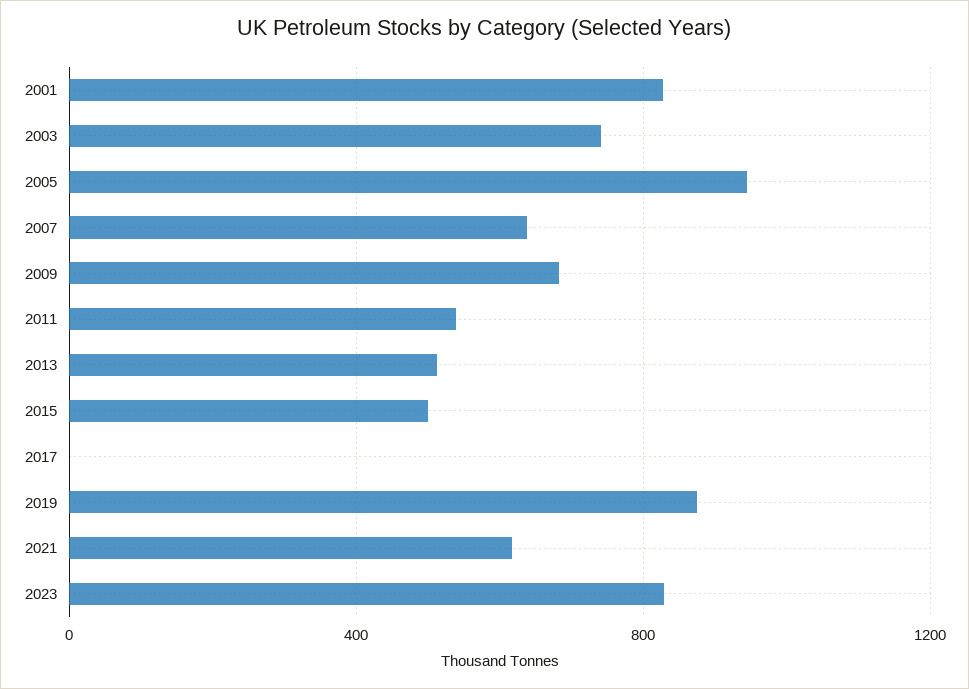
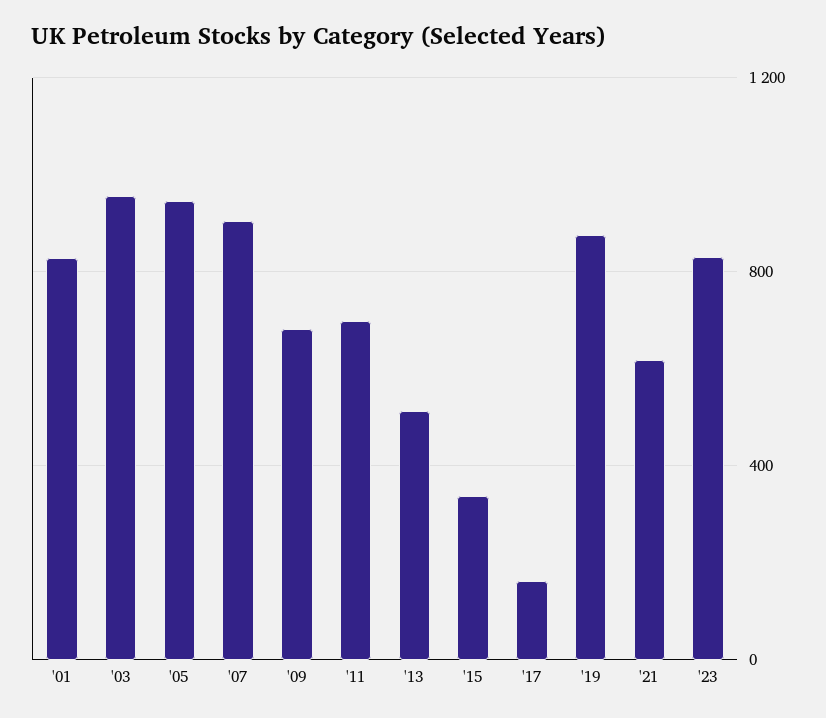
2003: 750 -> 950
2007: 650 -> 900
2011: 550 -> 700
2015: 500 -> 350
2017: 0 -> 150

